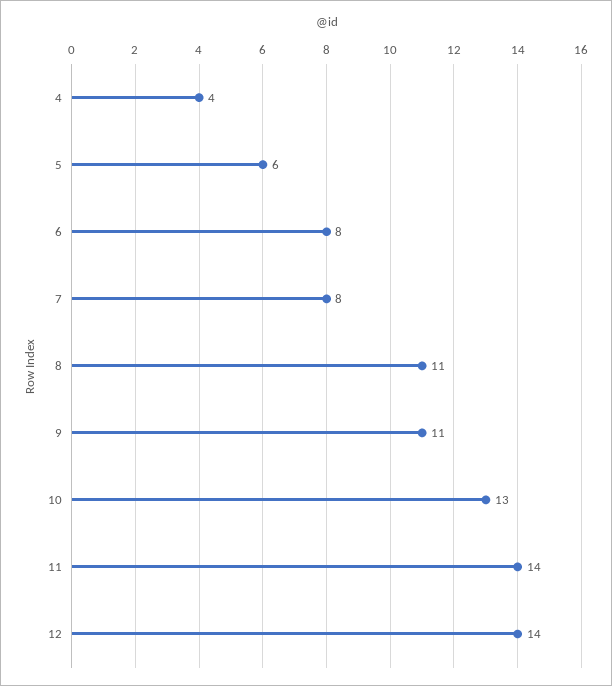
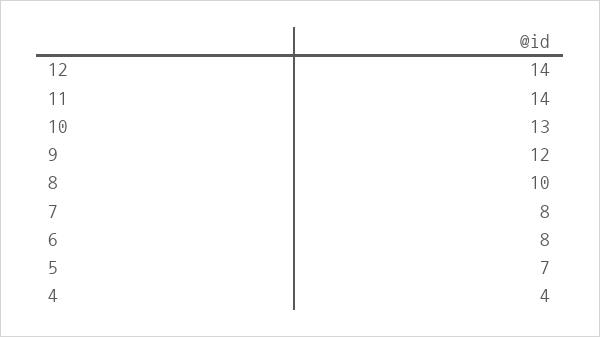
5: 6 -> 7
8: 11 -> 10
9: 11 -> 12

